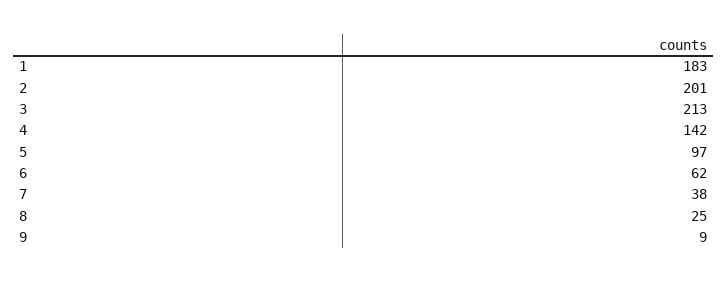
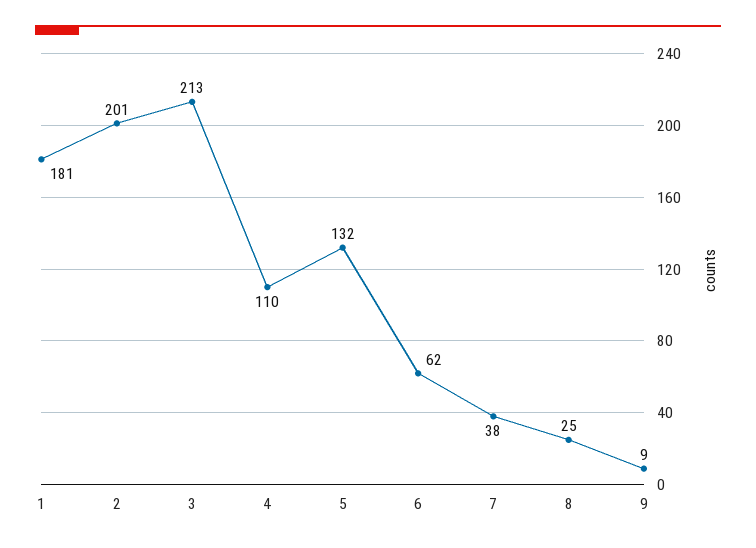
1: 183 -> 181
4: 142 -> 110
5: 97 -> 132

